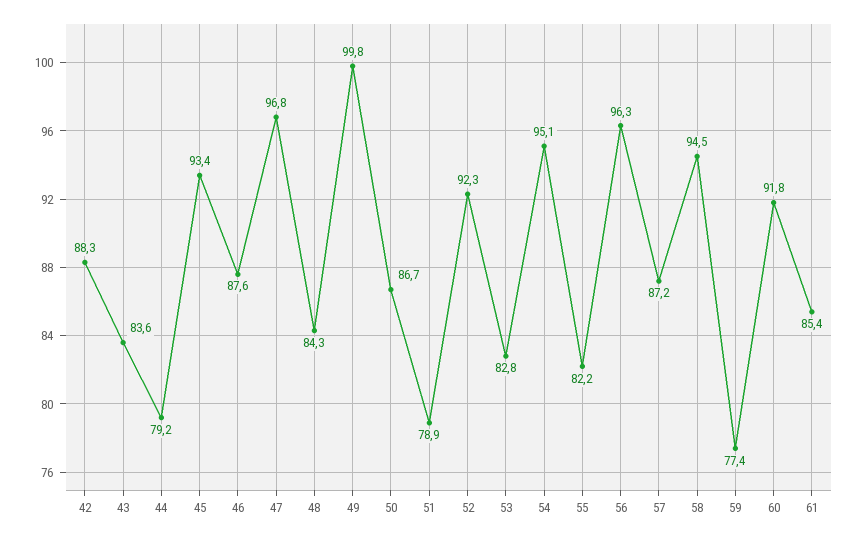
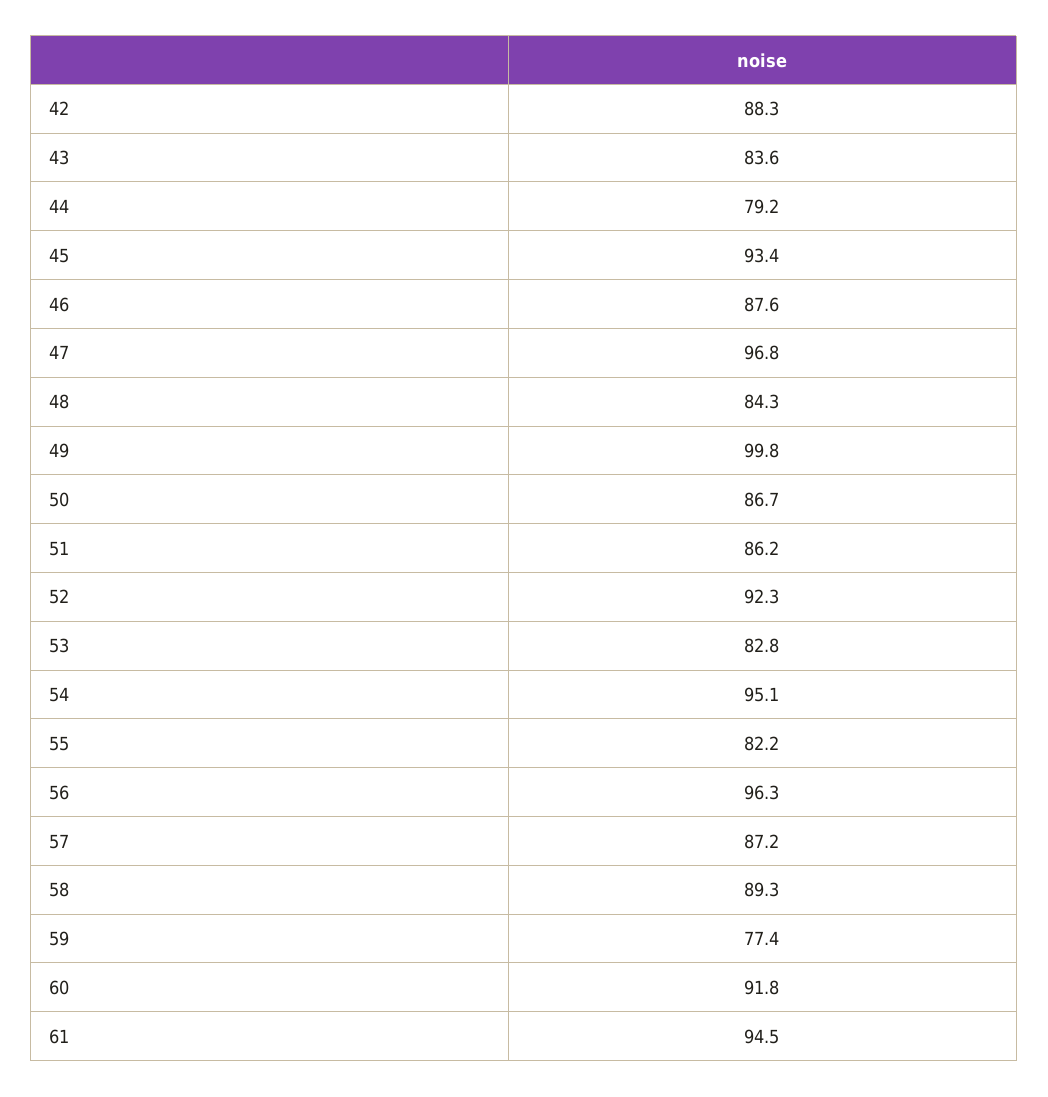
51: 78.9 -> 86.2
58: 94.5 -> 89.3
61: 85.4 -> 94.5

